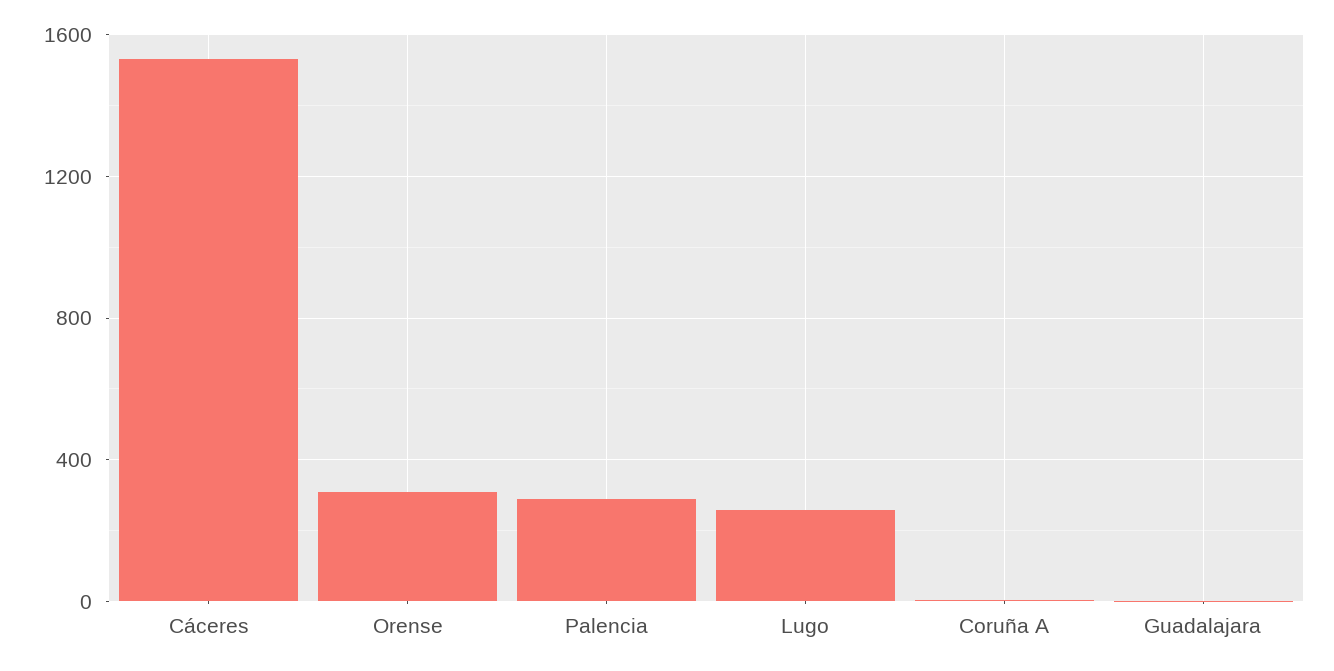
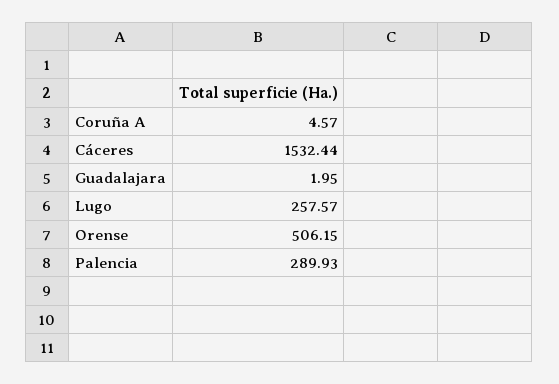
Orense: 300 -> 506.15

